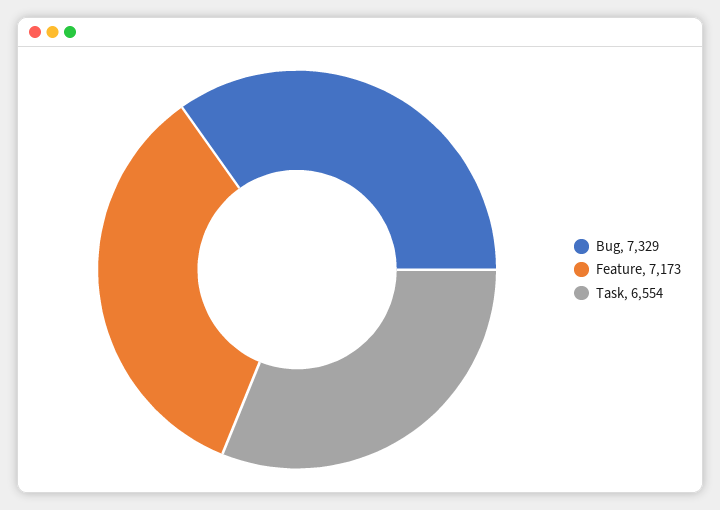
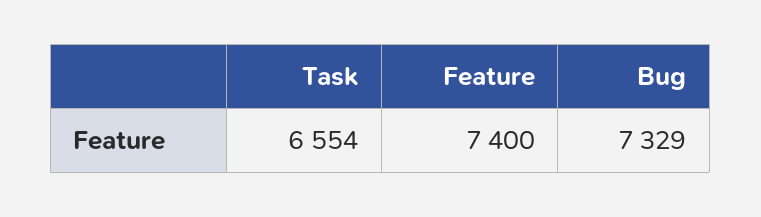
Feature: 7173 -> 7400

